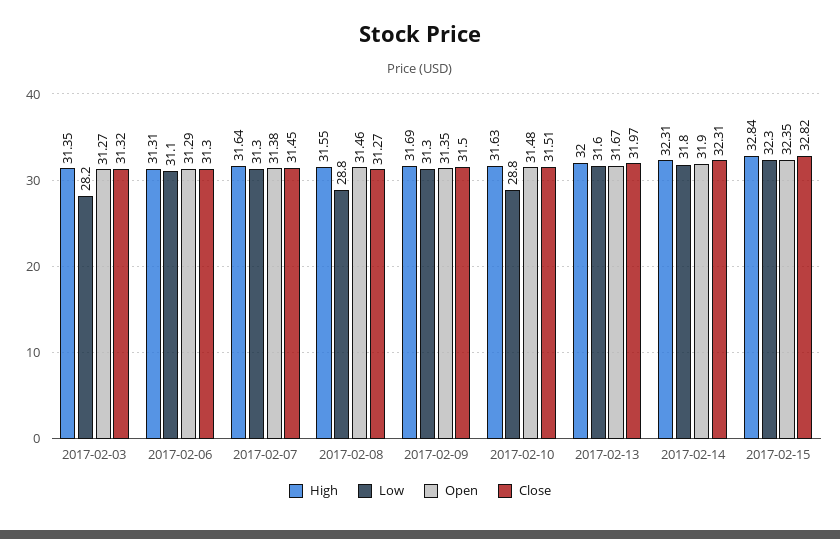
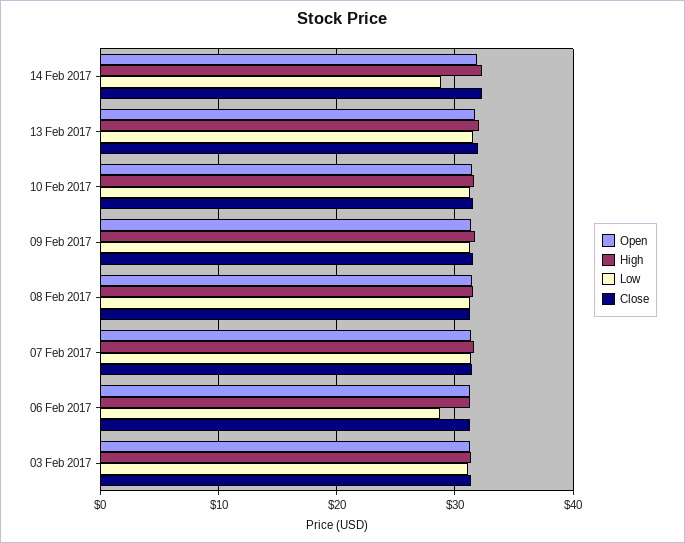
Low, 2017-02-03: 28.2 -> 31
Low, 2017-02-06: 31.1 -> 29
Low, 2017-02-08: 28.8 -> 31
Low, 2017-02-10: 28.8 -> 31
Low, 2017-02-14: 31.8 -> 29
High, 2017-02-15: 32.84 -> none
Low, 2017-02-15: 32.3 -> none
Open, 2017-02-15: 32.35 -> none
Close, 2017-02-15: 32.82 -> none

